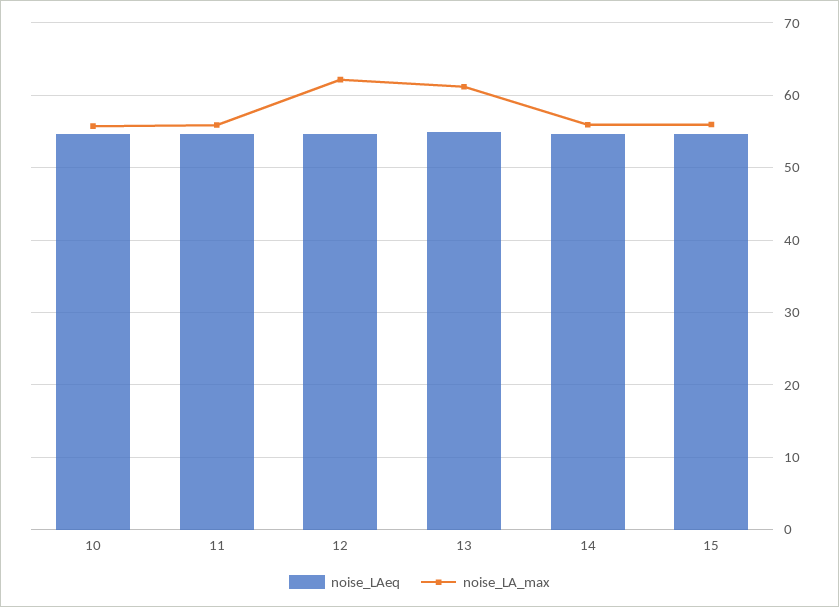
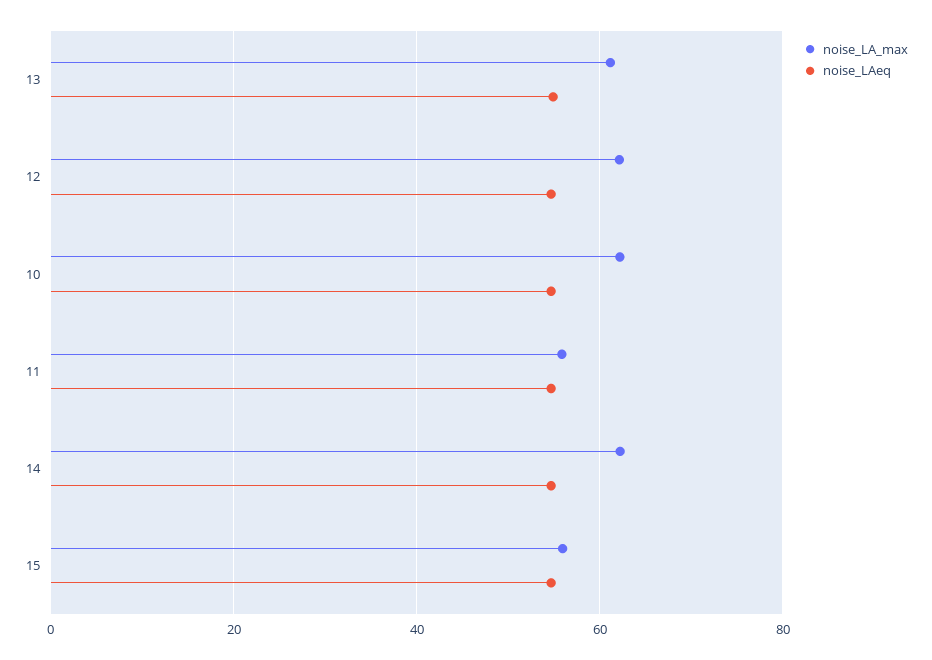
noise_LA_max, 10: 56 -> 62
noise_LA_max, 14: 56 -> 62

